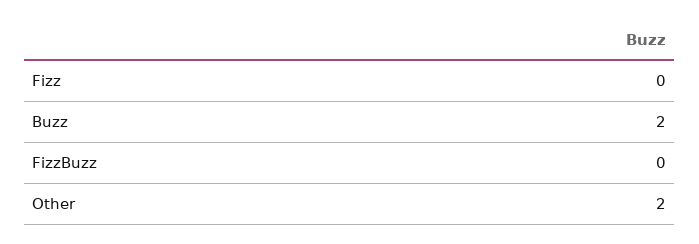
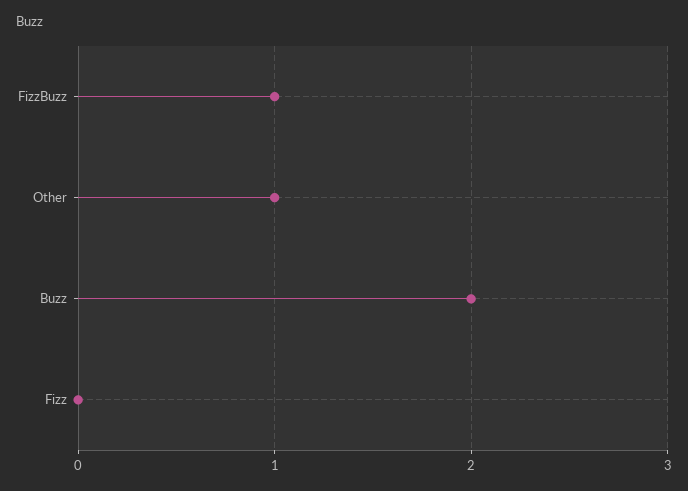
FizzBuzz: 0 -> 1
Other: 2 -> 1

